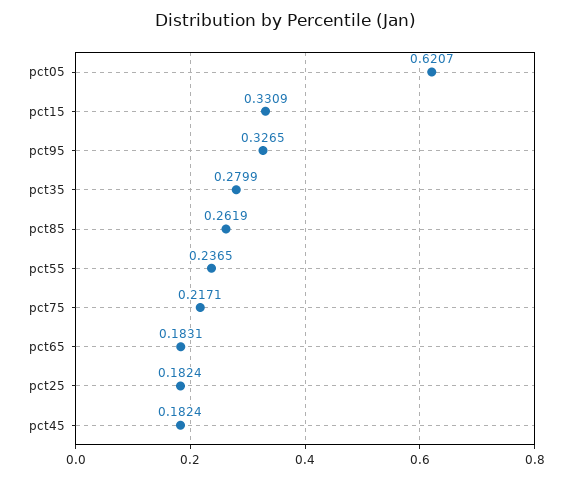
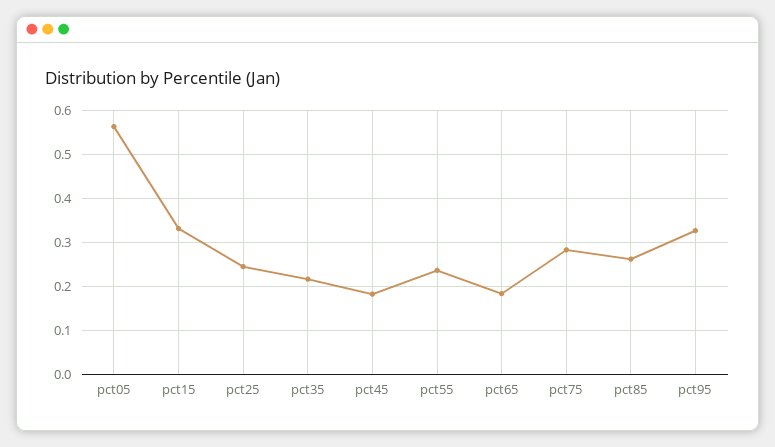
pct05: 0.6207 -> 0.56
pct35: 0.2799 -> 0.22
pct75: 0.2171 -> 0.28
pct25: 0.1824 -> 0.24

